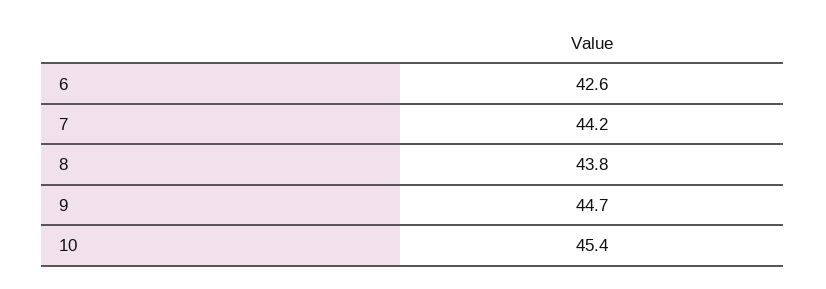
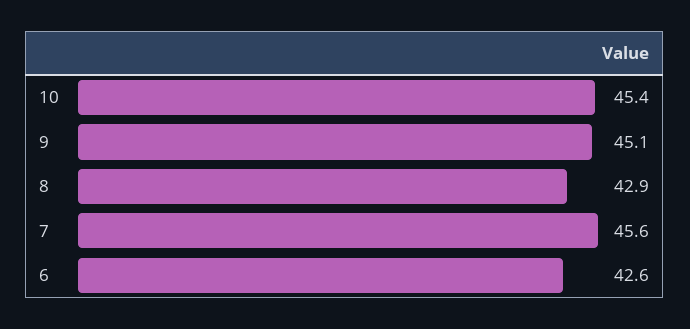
7: 44.2 -> 45.6
8: 43.8 -> 42.9
9: 44.7 -> 45.1

